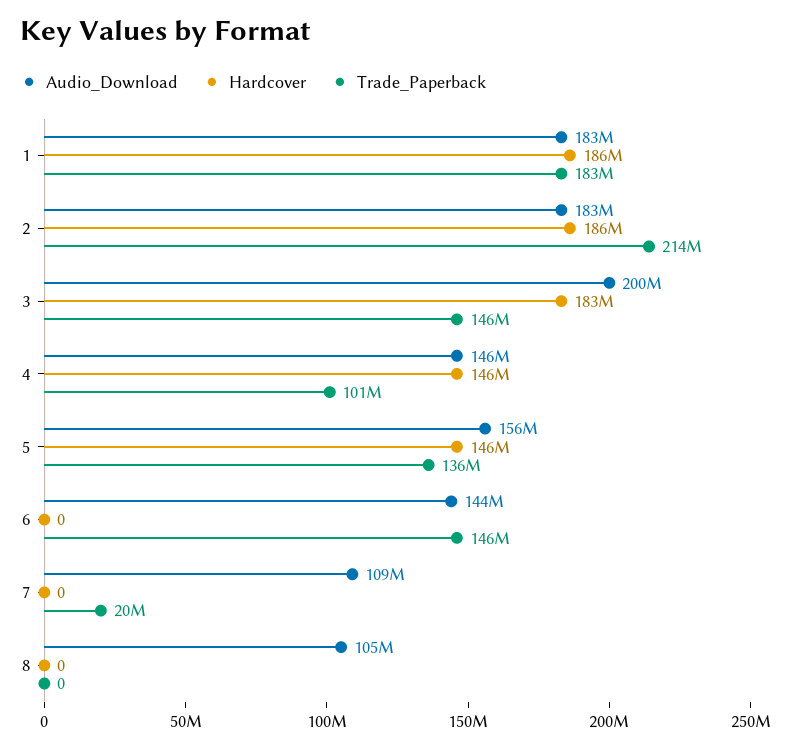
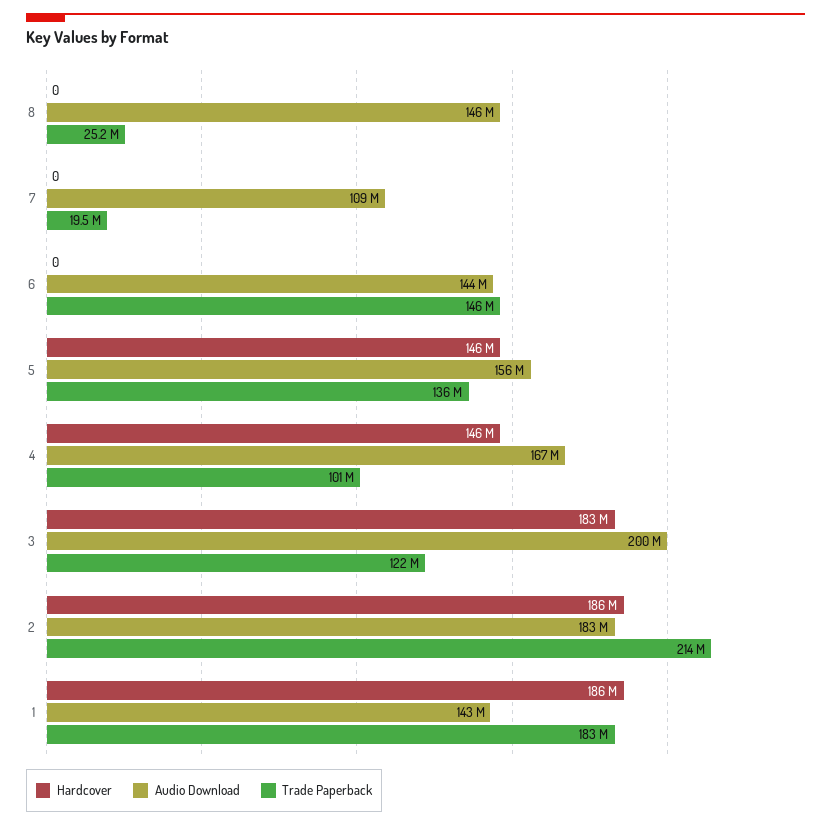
Audio_Download, 1: 183000000 -> 143000000
Trade_Paperback, 3: 146000000 -> 122000000
Audio_Download, 4: 146000000 -> 167000000
Audio_Download, 8: 105000000 -> 146000000
Trade_Paperback, 8: 0 -> 25200000

